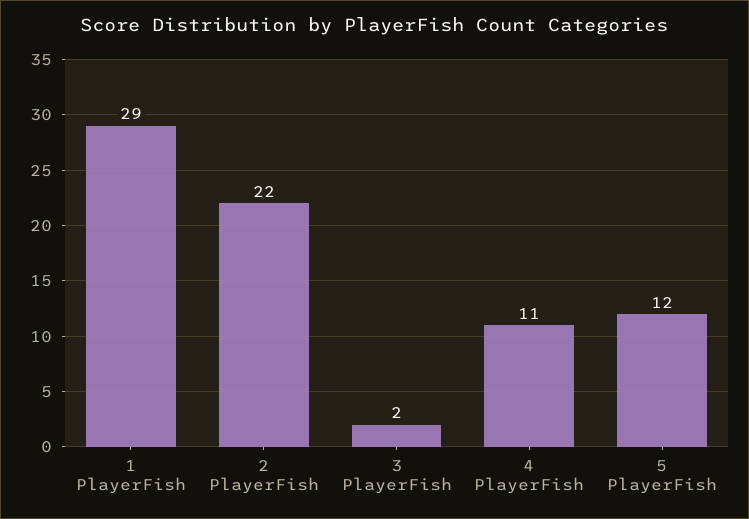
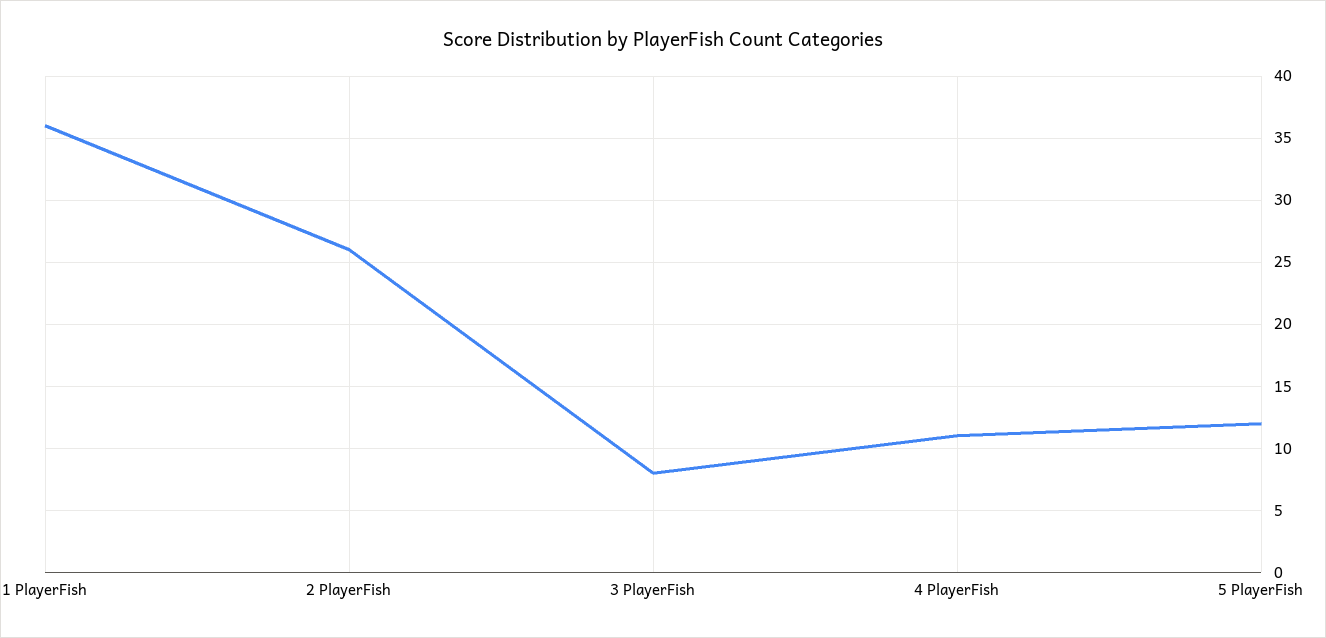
1 PlayerFish: 29 -> 36
2 PlayerFish: 22 -> 26
3 PlayerFish: 2 -> 8

